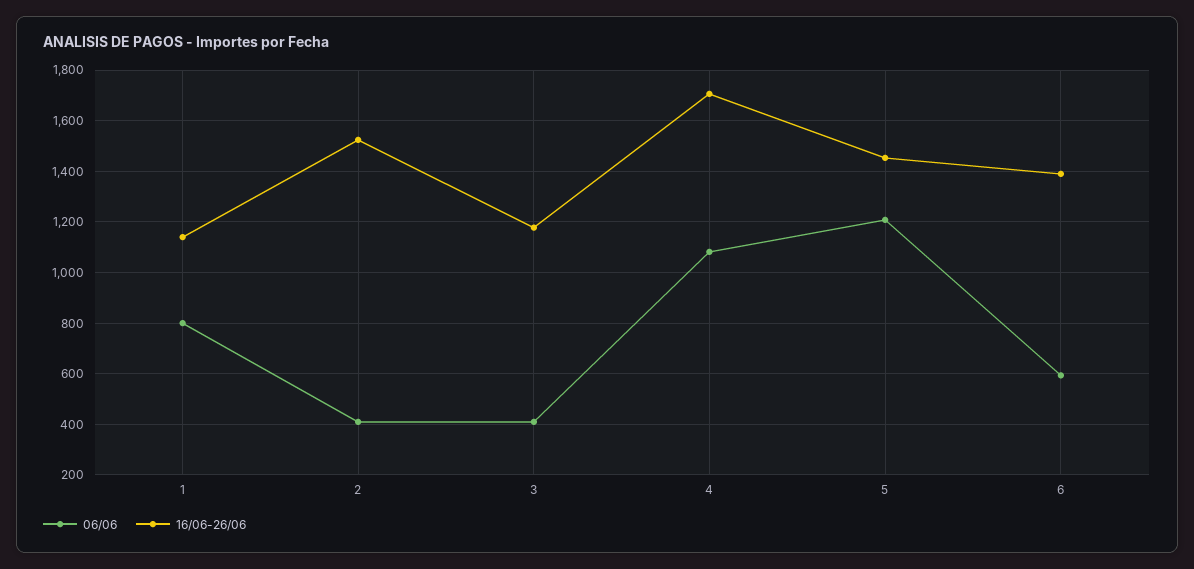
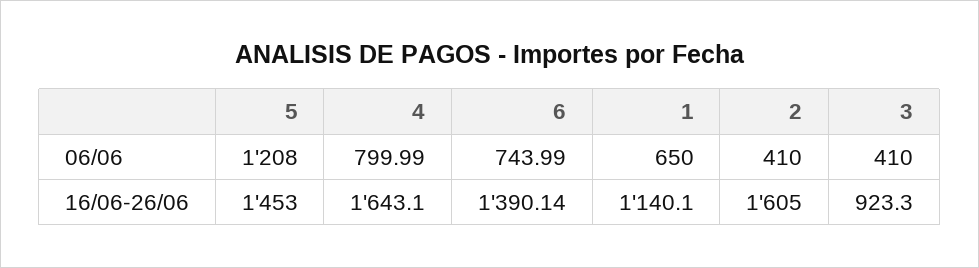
06/06, 1: 800 -> 650
16/06-26/06, 2: 1525 -> 1605
16/06-26/06, 3: 1175 -> 923.3
06/06, 4: 1075 -> 799.99
16/06-26/06, 4: 1700 -> 1643.1
06/06, 6: 600 -> 743.99

